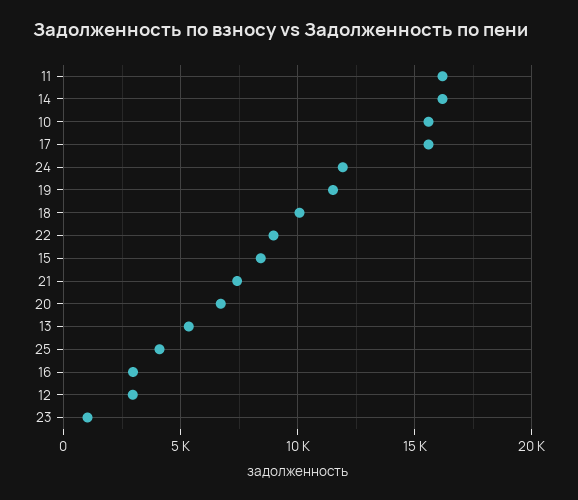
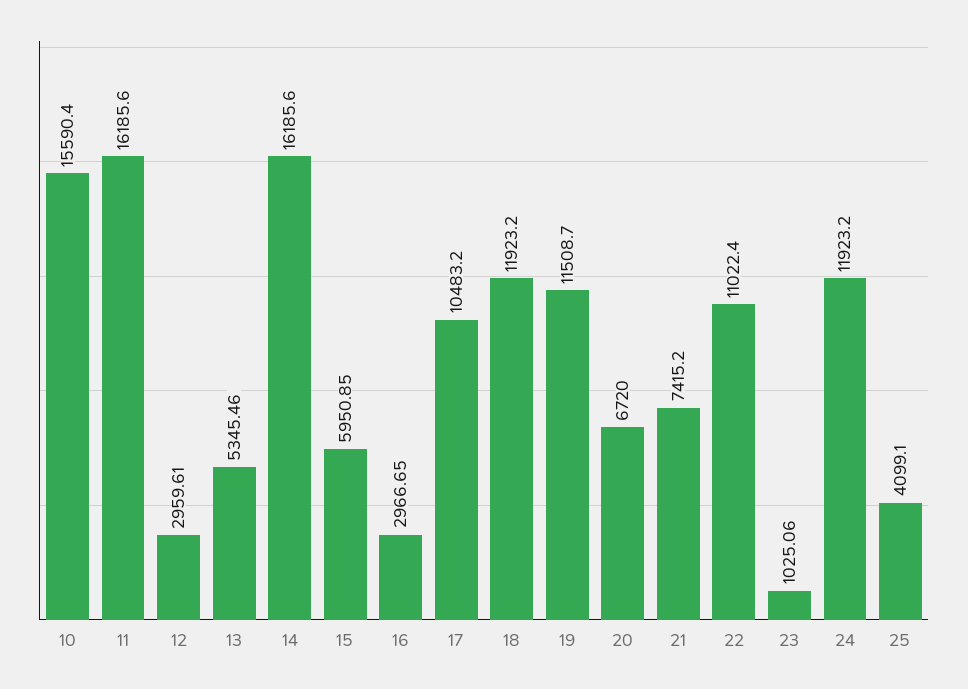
17: 15500 -> 10483.2
18: 10000 -> 11923.2
22: 9000 -> 11022.4
15: 8500 -> 5950.85

